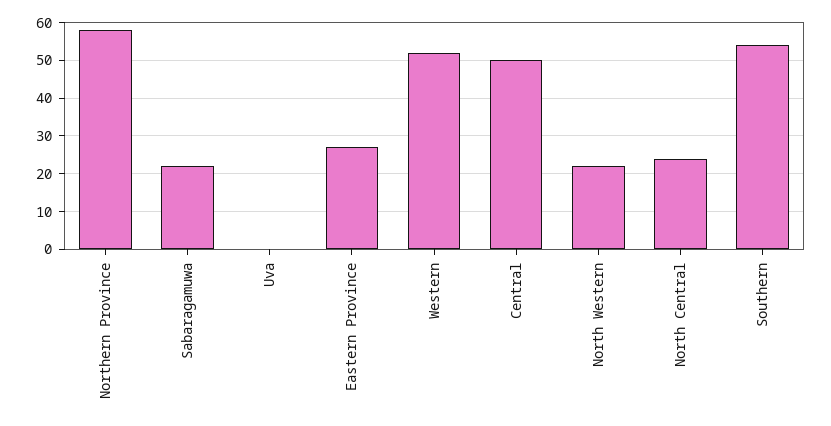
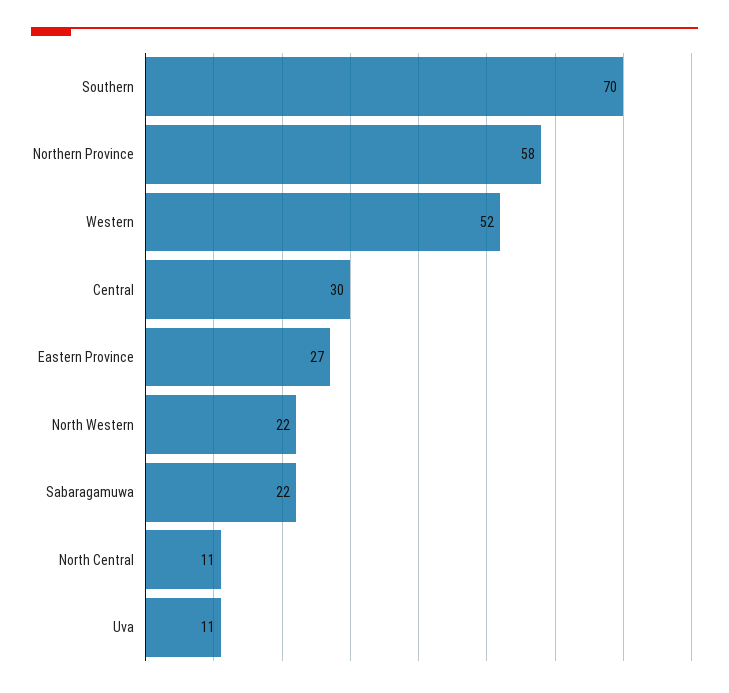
Uva: 0 -> 11
Central: 50 -> 30
North Central: 25 -> 11
Southern: 55 -> 70

